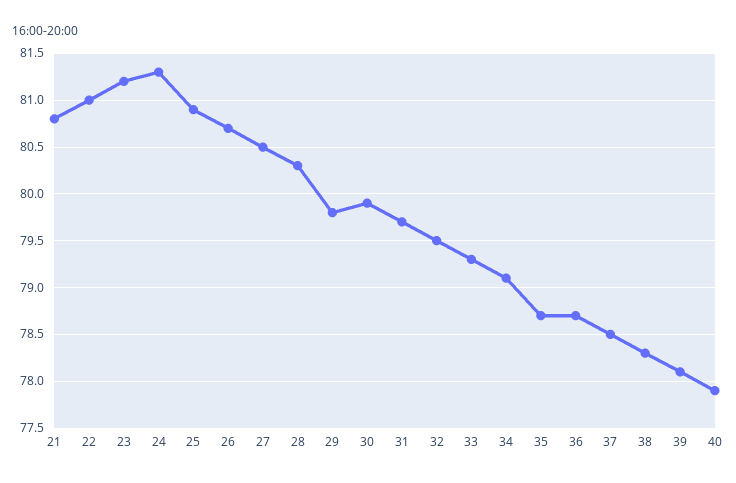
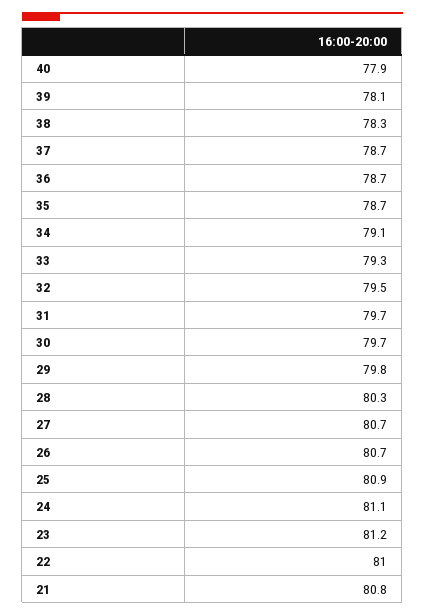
24: 81.3 -> 81.1
27: 80.5 -> 80.7
30: 79.9 -> 79.7
37: 78.5 -> 78.7

